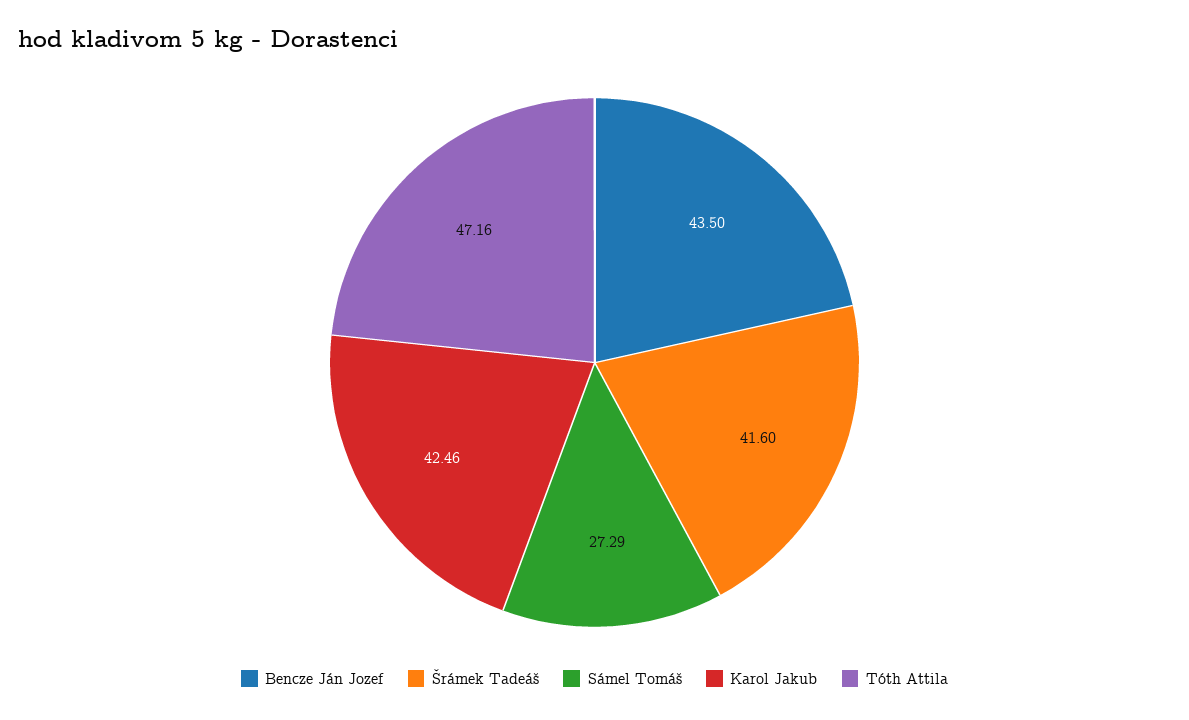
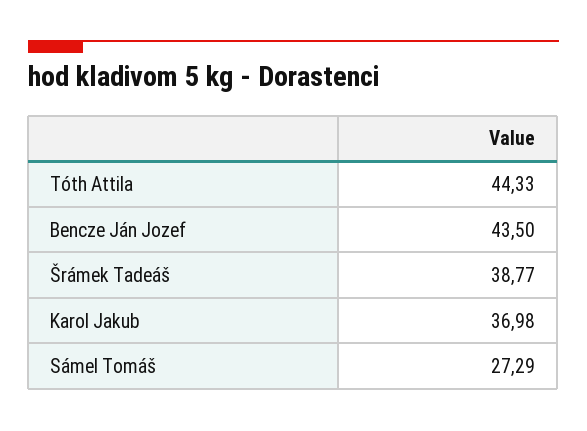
Šrámek Tadeáš: 41.6 -> 38.77
Karol Jakub: 42.46 -> 36.98
Tóth Attila: 47.16 -> 44.33

